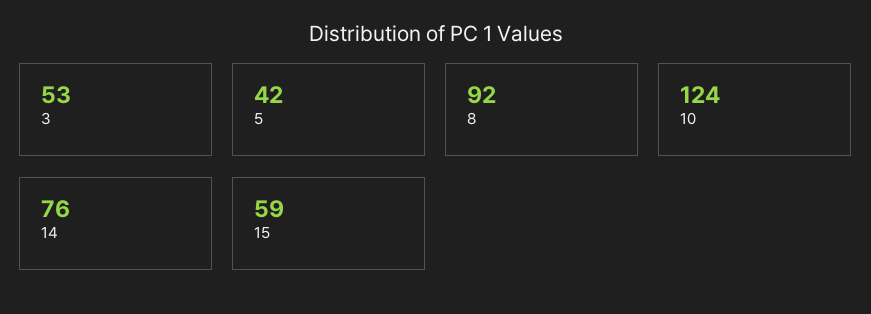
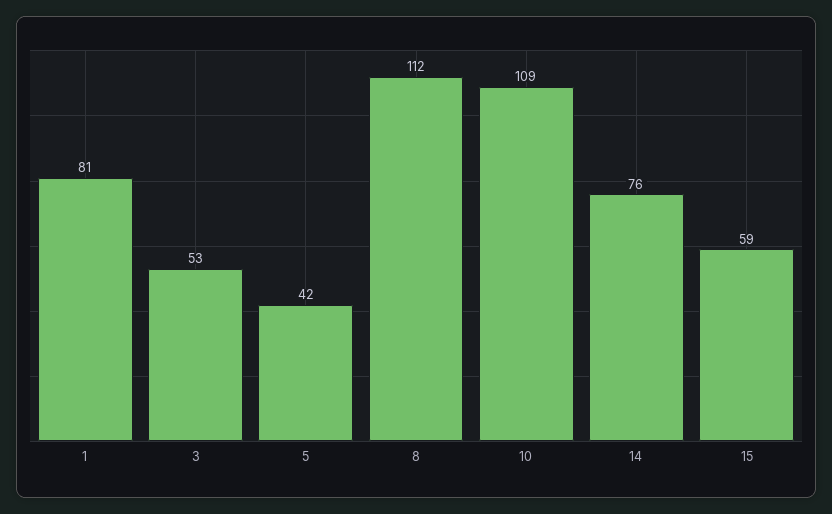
8: 92 -> 112
10: 124 -> 109
1: none -> 81

